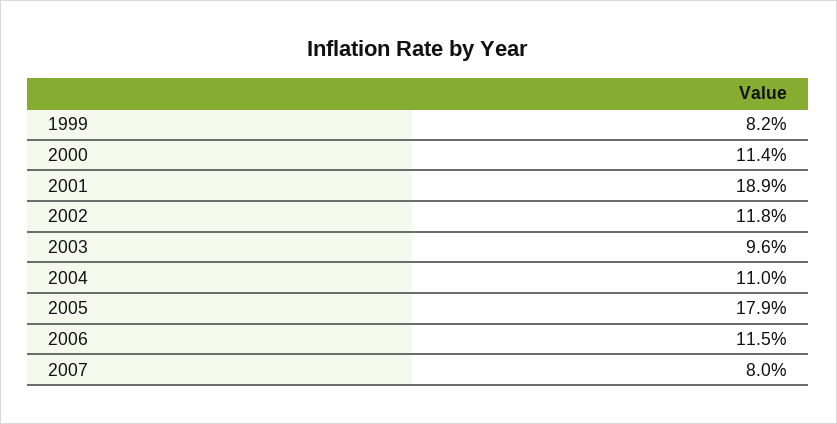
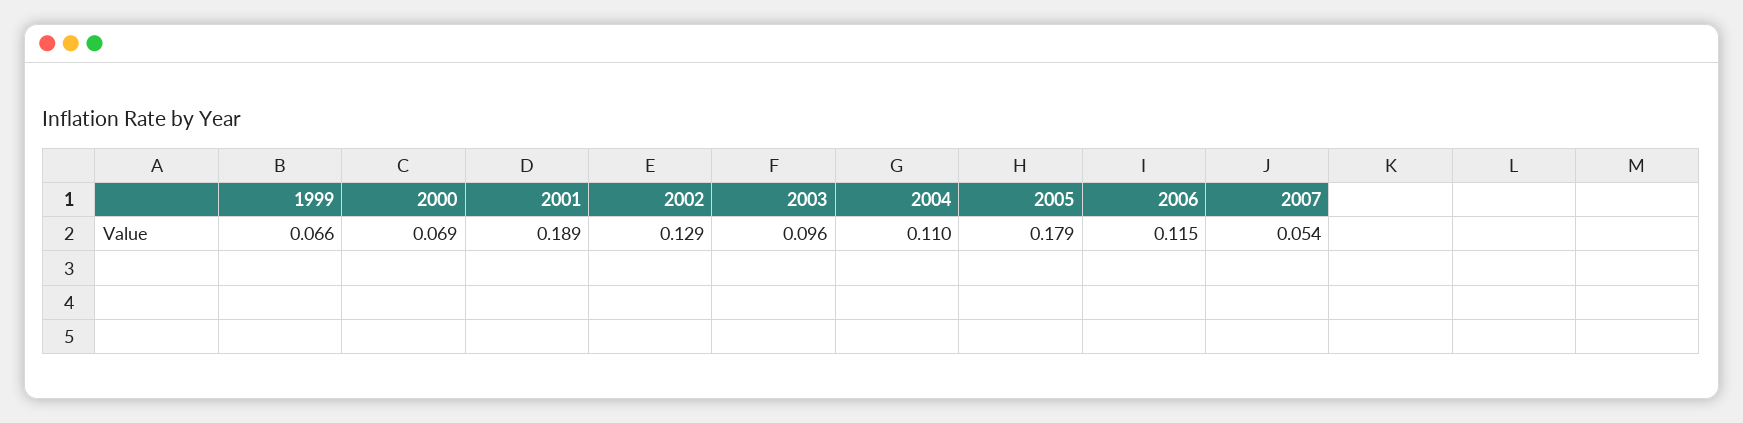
1999: 0.082 -> 0.066
2000: 0.114 -> 0.069
2002: 0.118 -> 0.129
2007: 0.08 -> 0.054

